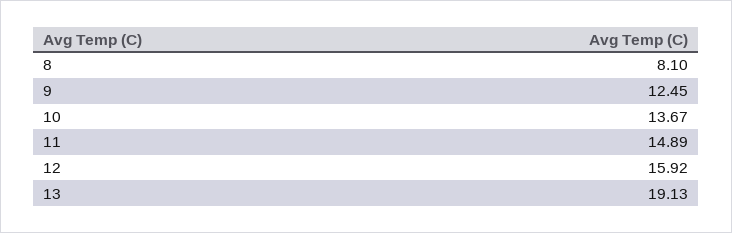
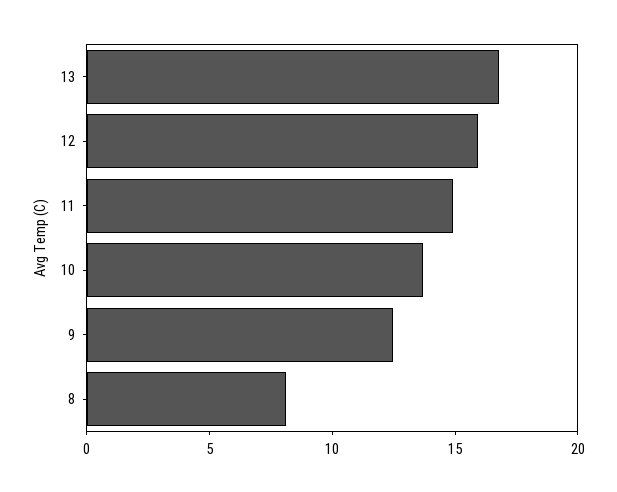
13: 19.13 -> 17

